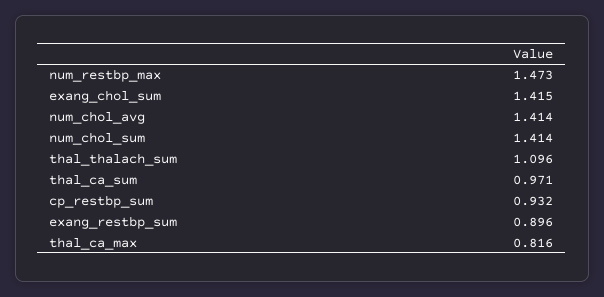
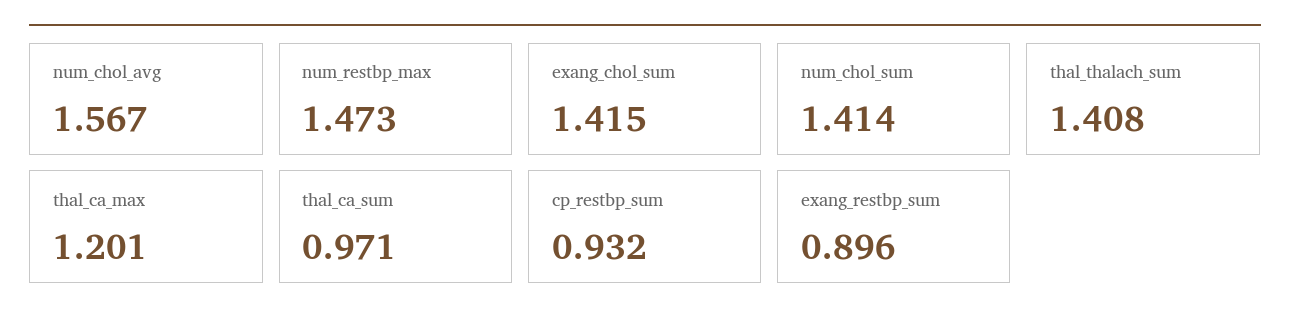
num_chol_avg: 1.414 -> 1.567
thal_thalach_sum: 1.096 -> 1.408
thal_ca_max: 0.816 -> 1.201

